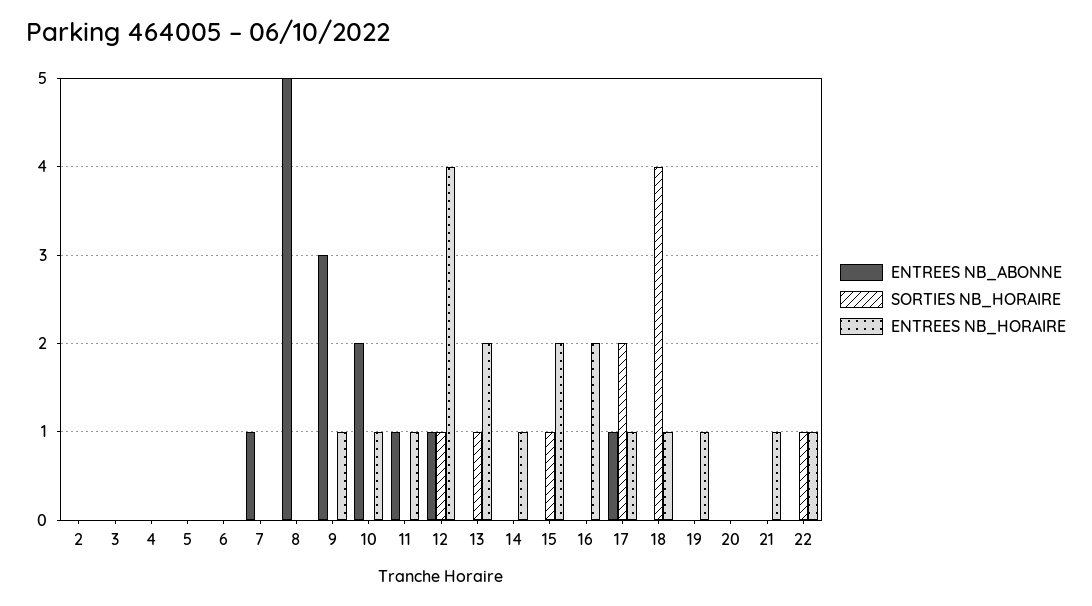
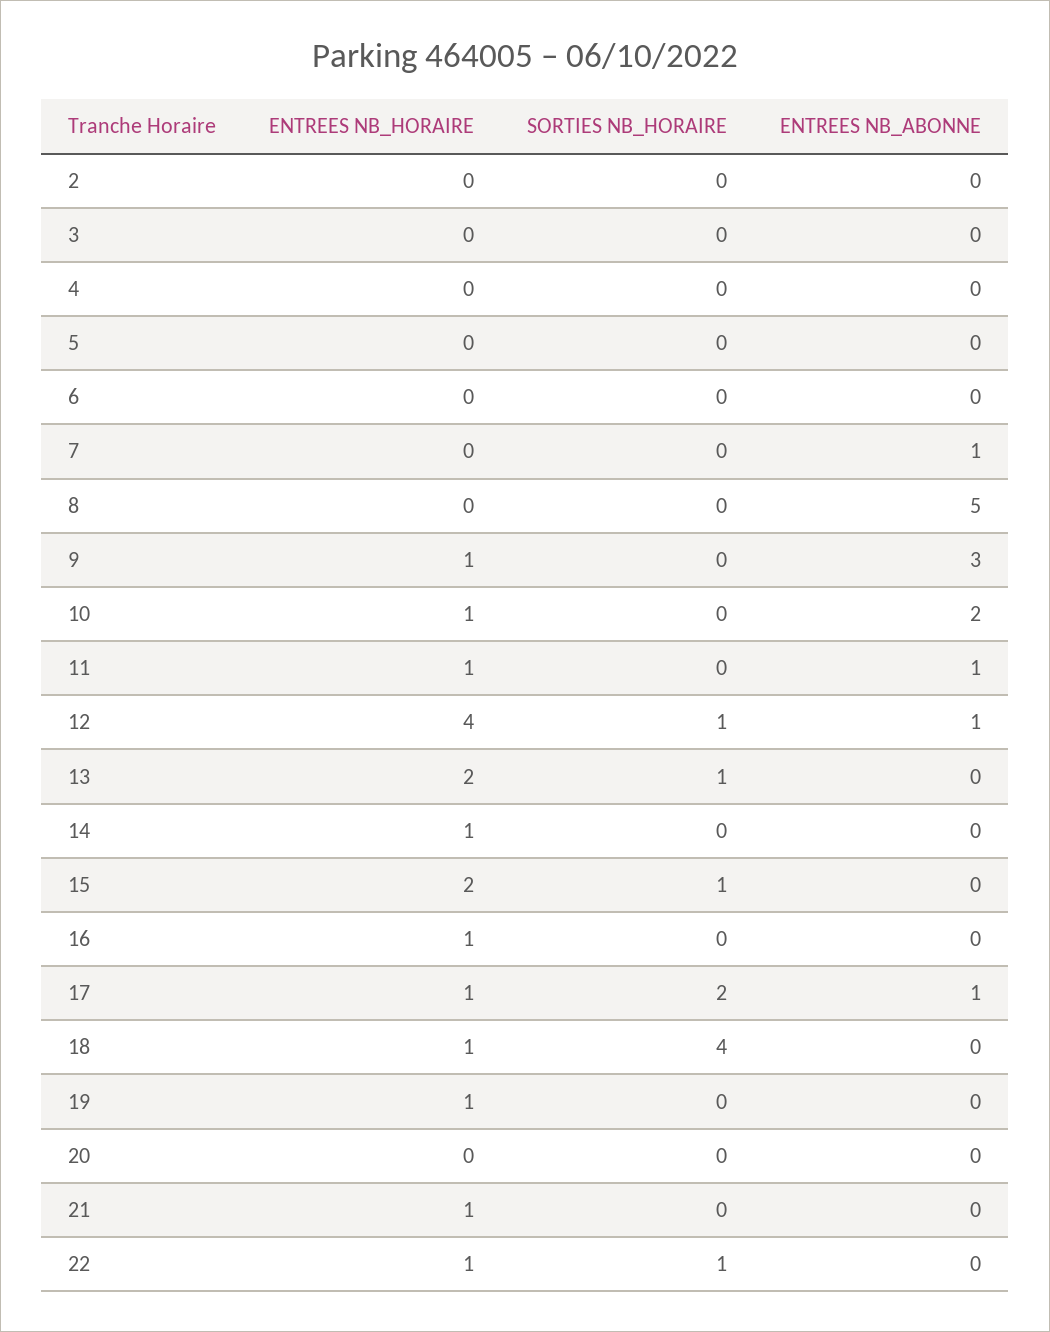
ENTREES NB_HORAIRE, 16: 2 -> 1

